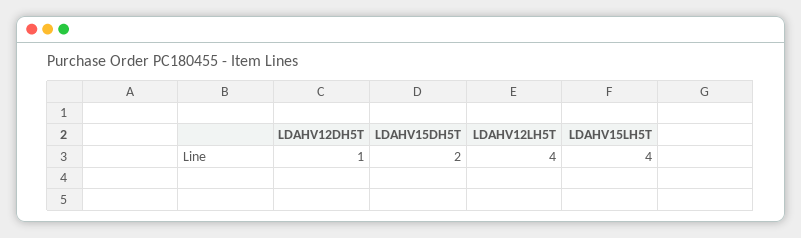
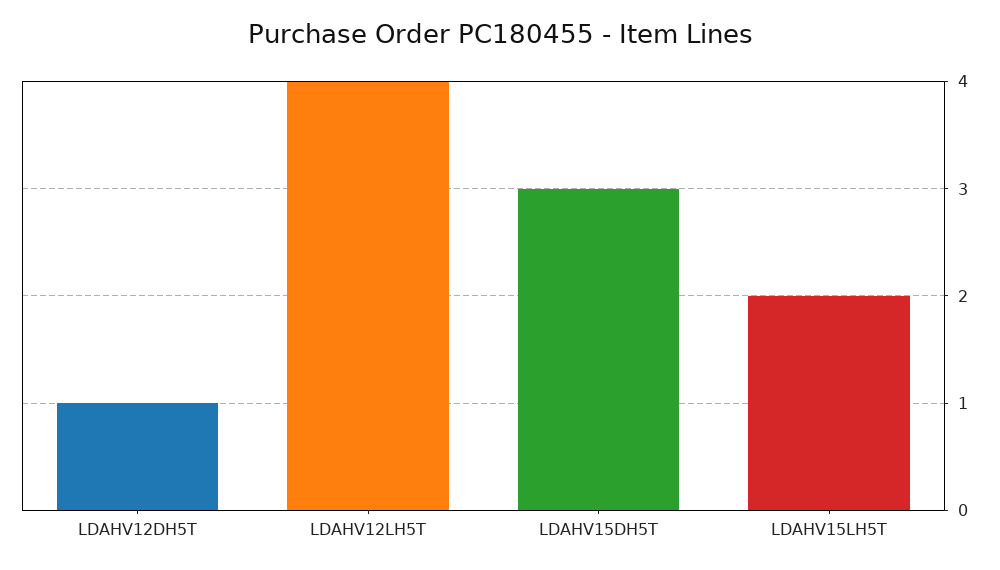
LDAHV15DH5T: 2 -> 3
LDAHV15LH5T: 4 -> 2

